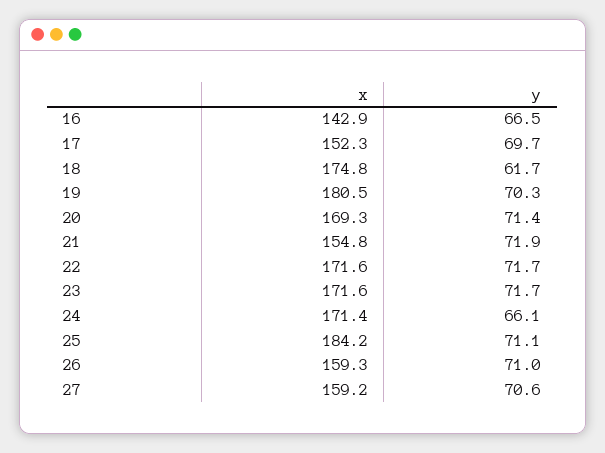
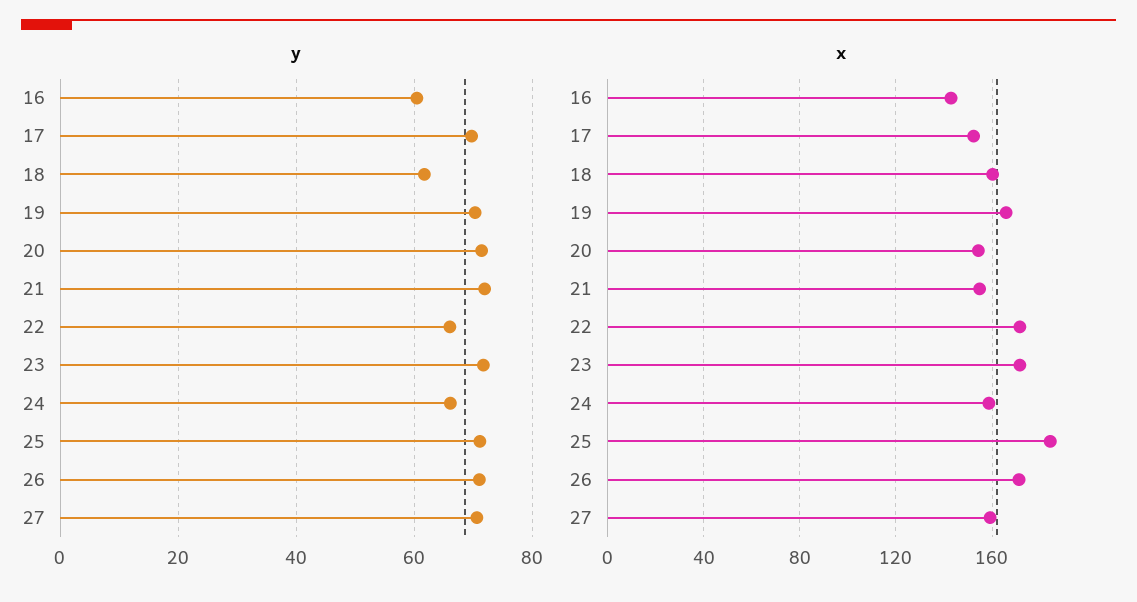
y, 16: 66.5 -> 60
x, 18: 174.8 -> 160
x, 19: 180.5 -> 165
x, 20: 169.3 -> 155
y, 22: 71.7 -> 66
x, 24: 171.4 -> 160
x, 26: 159.3 -> 170

